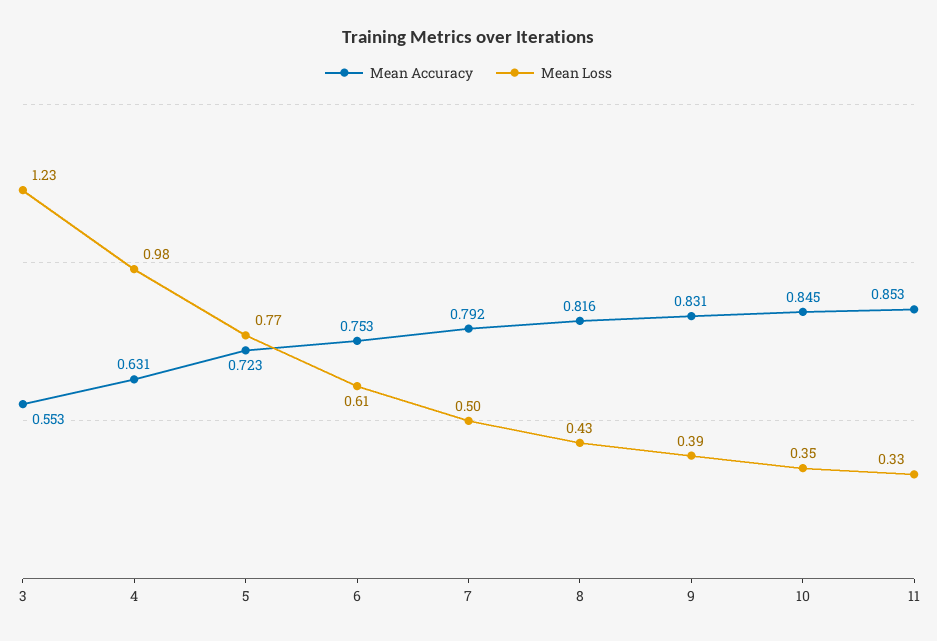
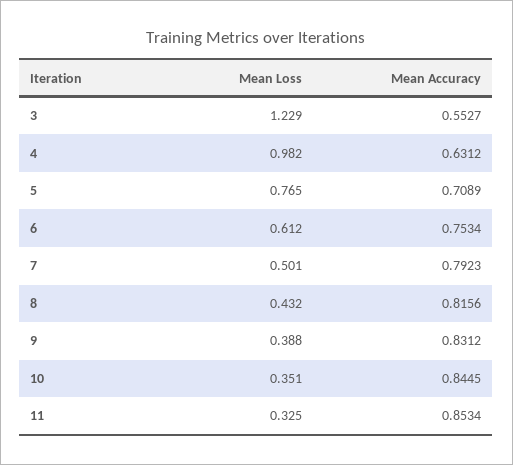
Mean Accuracy, 5: 0.723 -> 0.7089

